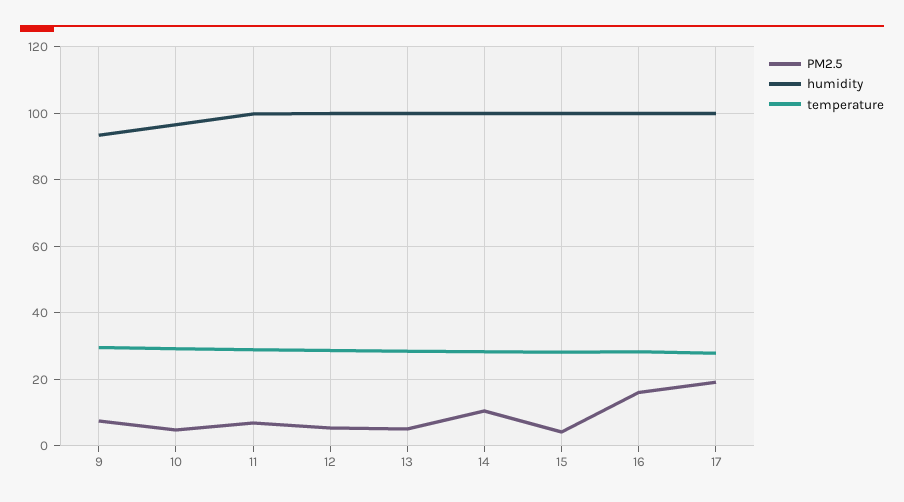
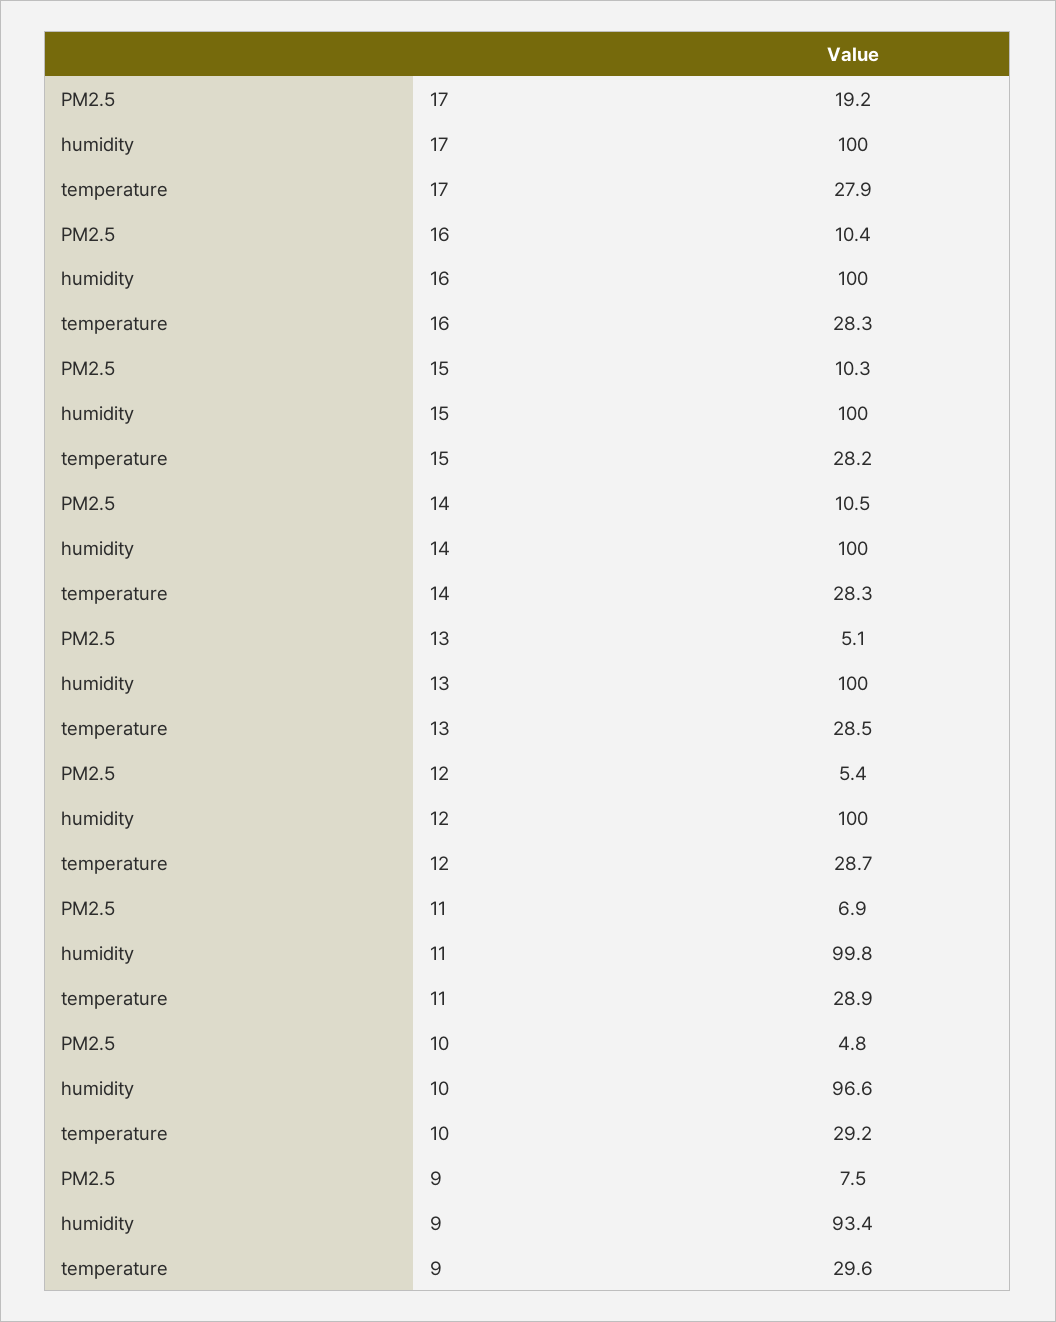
PM2.5, 15: 4 -> 10.3
PM2.5, 16: 16 -> 10.4

